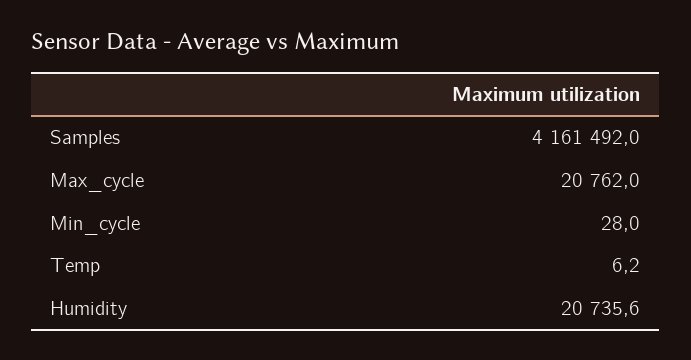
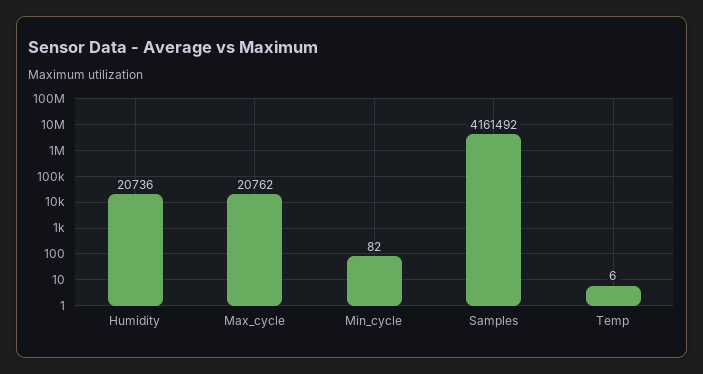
Min_cycle: 28 -> 82

